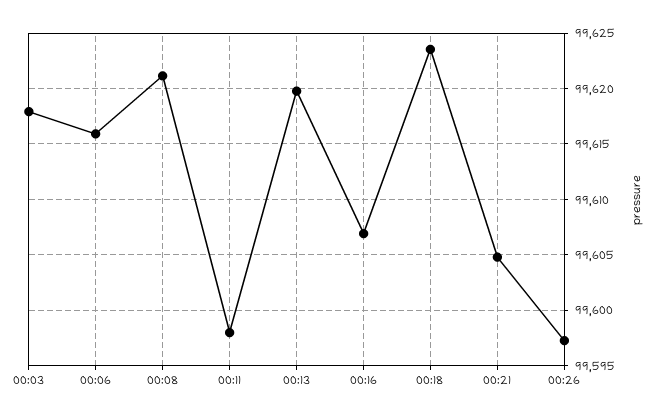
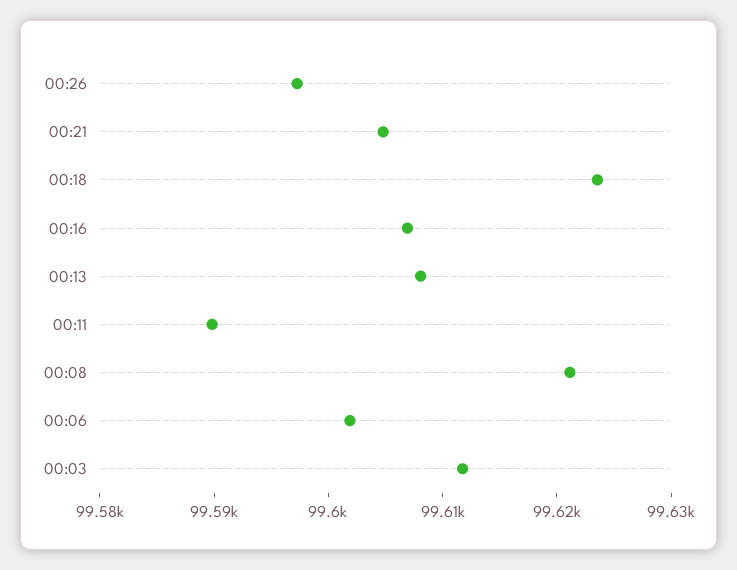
00:03: 99618 -> 99612
00:06: 99616 -> 99602
00:11: 99598 -> 99590
00:13: 99620 -> 99608

